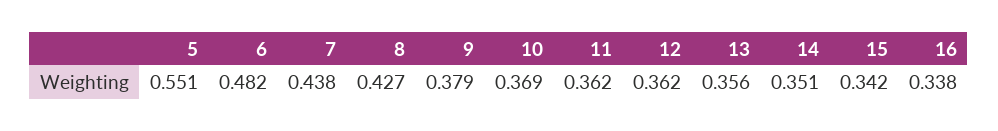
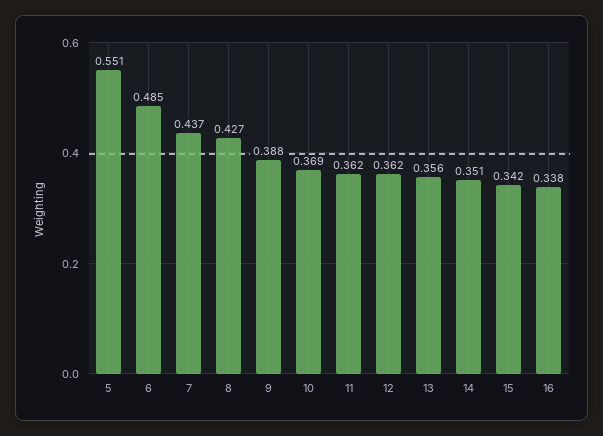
6: 0.482 -> 0.485
7: 0.438 -> 0.437
9: 0.379 -> 0.388

